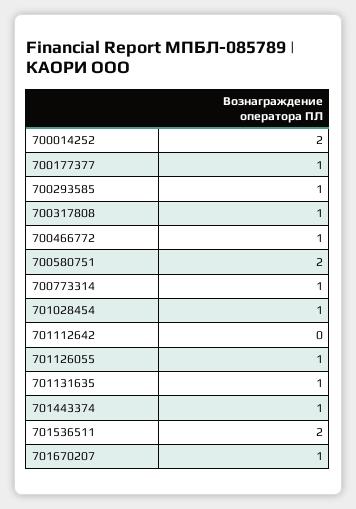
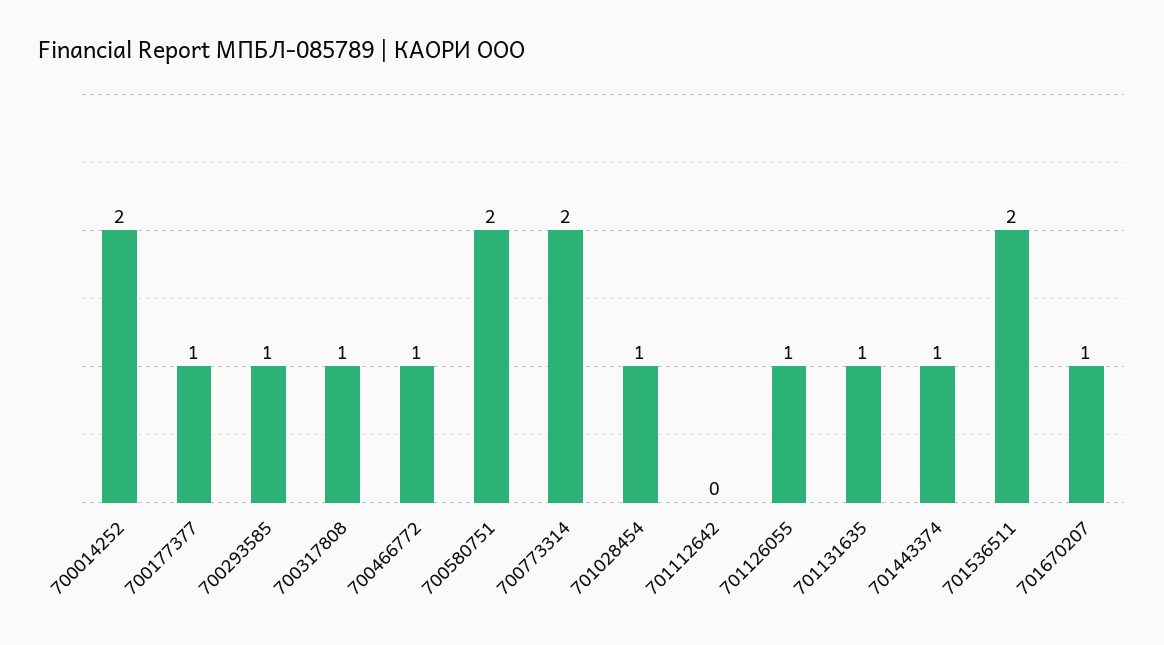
700773314: 1 -> 2

